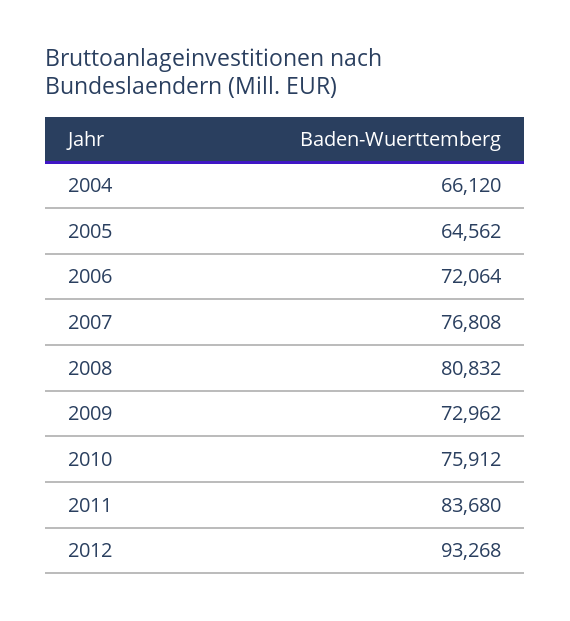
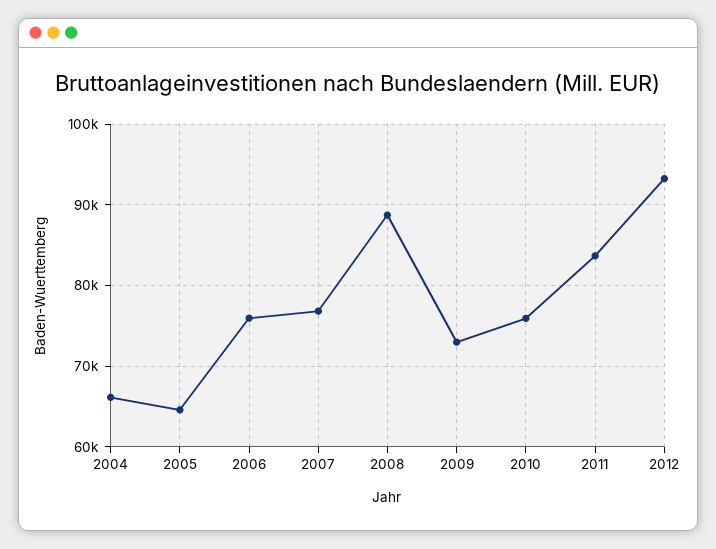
2006: 72064 -> 76000
2008: 80832 -> 89000

